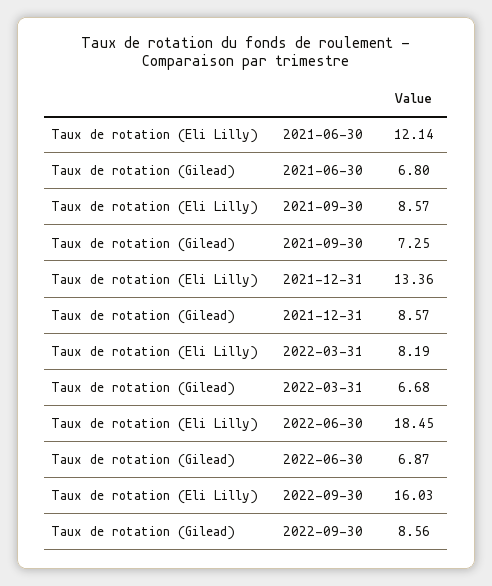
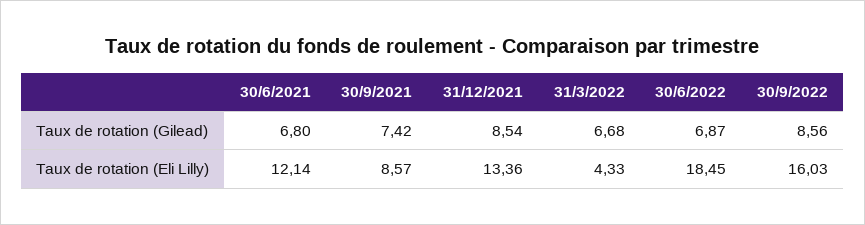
Taux de rotation (Gilead), 2021-09-30: 7.25 -> 7.42
Taux de rotation (Gilead), 2021-12-31: 8.57 -> 8.54
Taux de rotation (Eli Lilly), 2022-03-31: 8.19 -> 4.33

